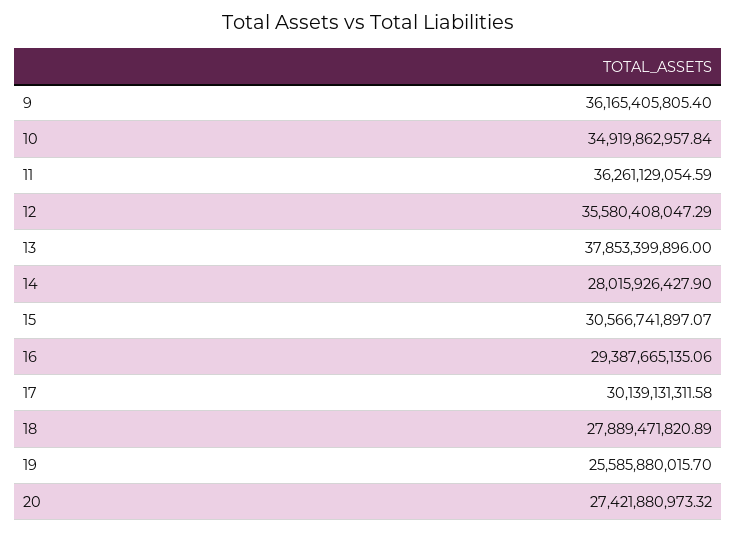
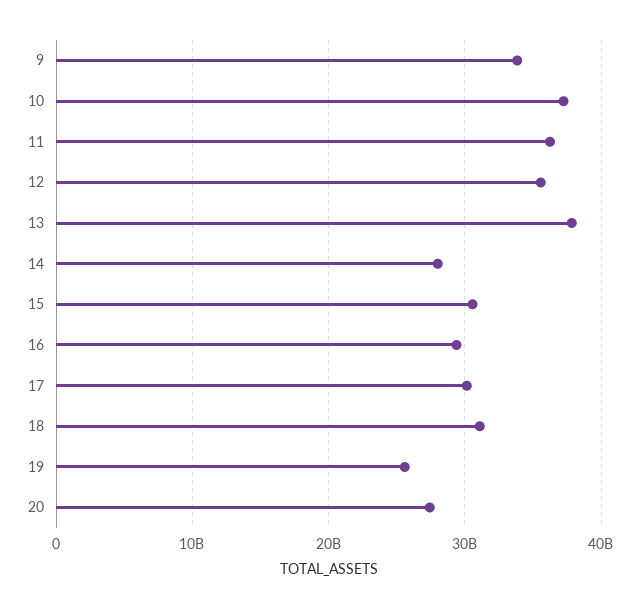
9: 36165405805.4 -> 34000000000
10: 34919862957.84 -> 37000000000
18: 27889471820.89 -> 31000000000

